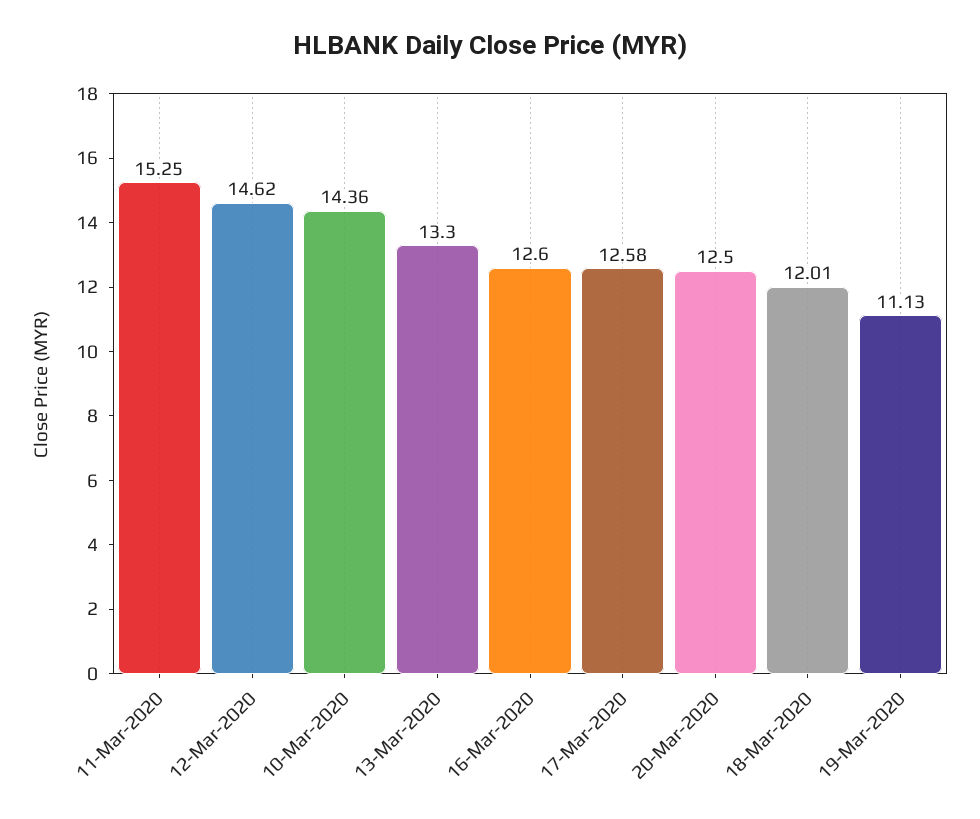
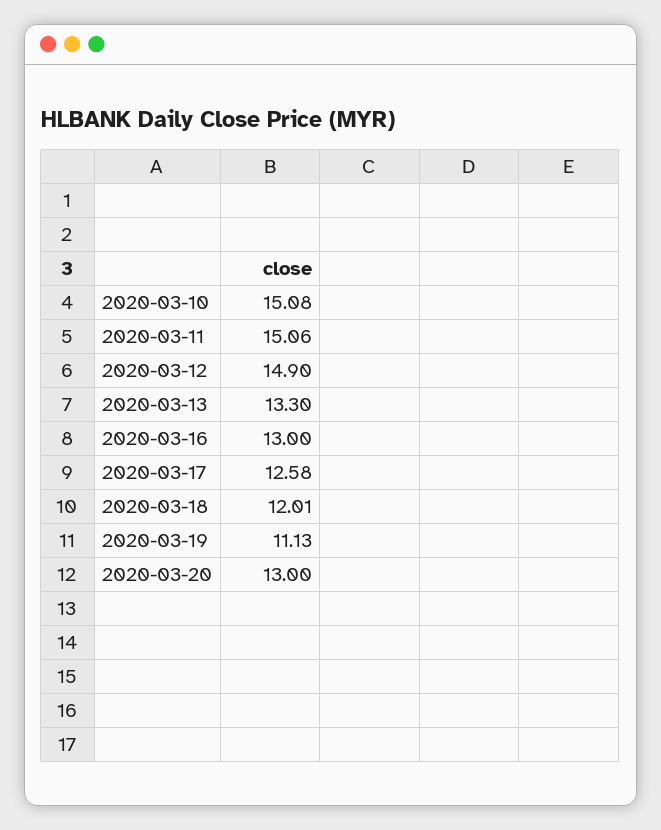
11-Mar-2020: 15.25 -> 15.06
12-Mar-2020: 14.62 -> 14.9
10-Mar-2020: 14.36 -> 15.08
16-Mar-2020: 12.6 -> 13
20-Mar-2020: 12.5 -> 13

